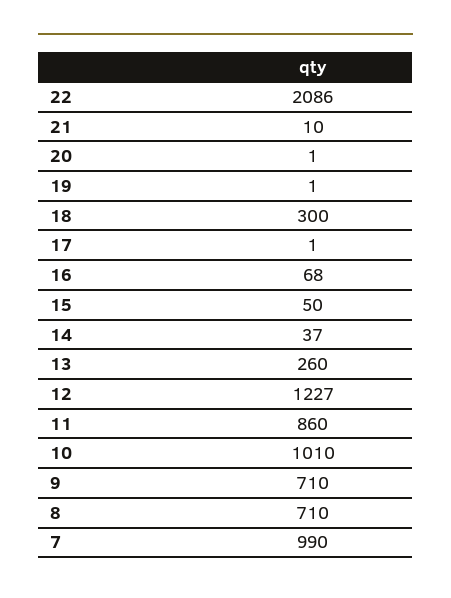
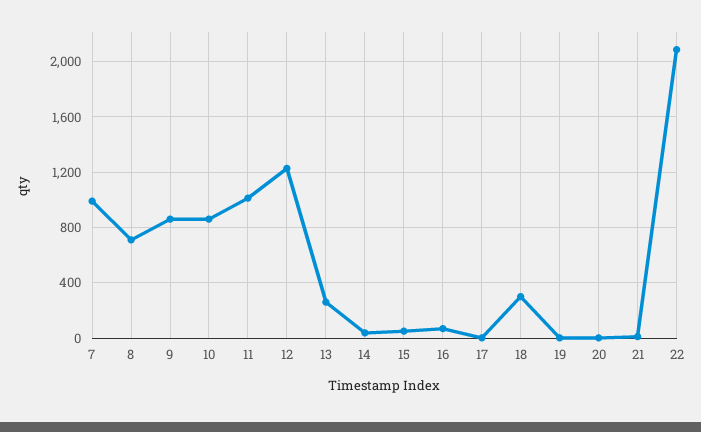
11: 860 -> 1000
10: 1010 -> 850
9: 710 -> 850

